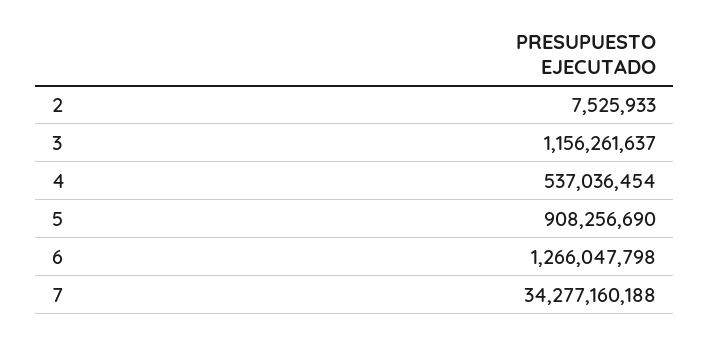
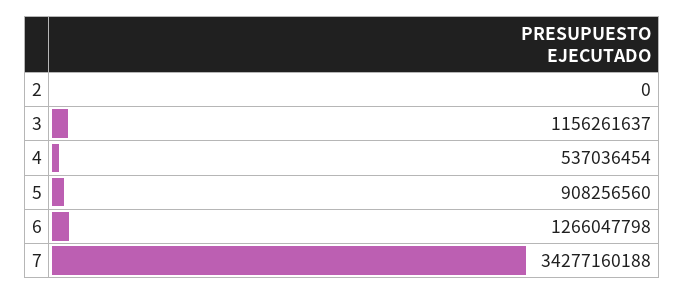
2: 7525933 -> 0
5: 908256690 -> 908256560

